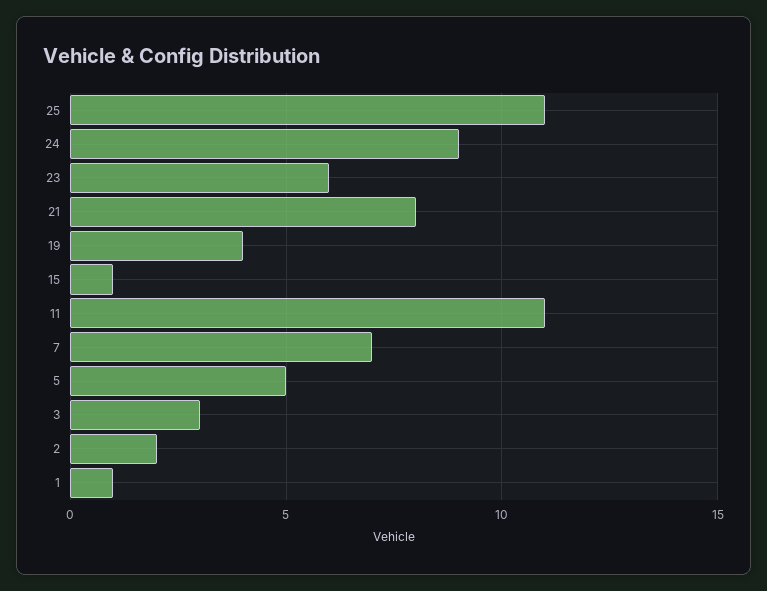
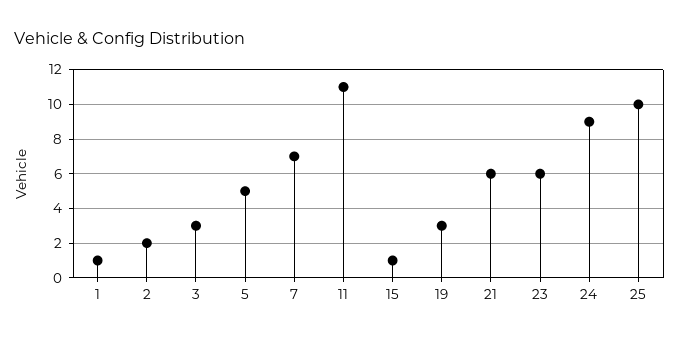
25: 11 -> 10
21: 8 -> 6
19: 4 -> 3

